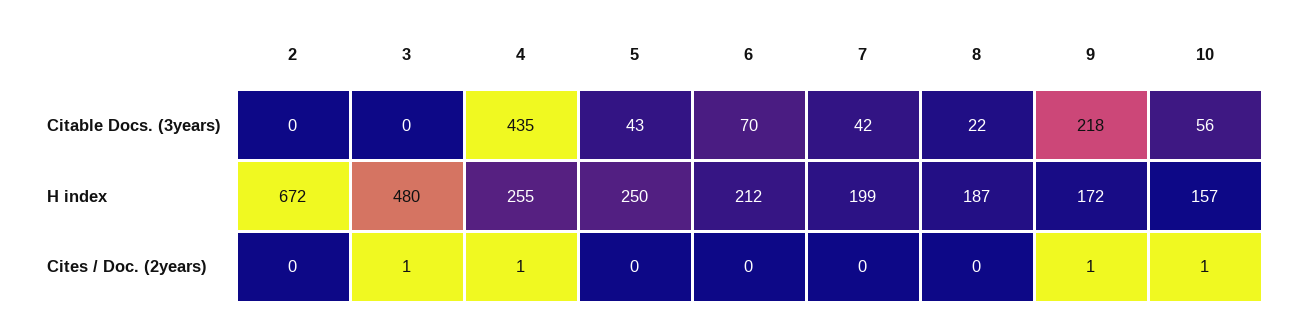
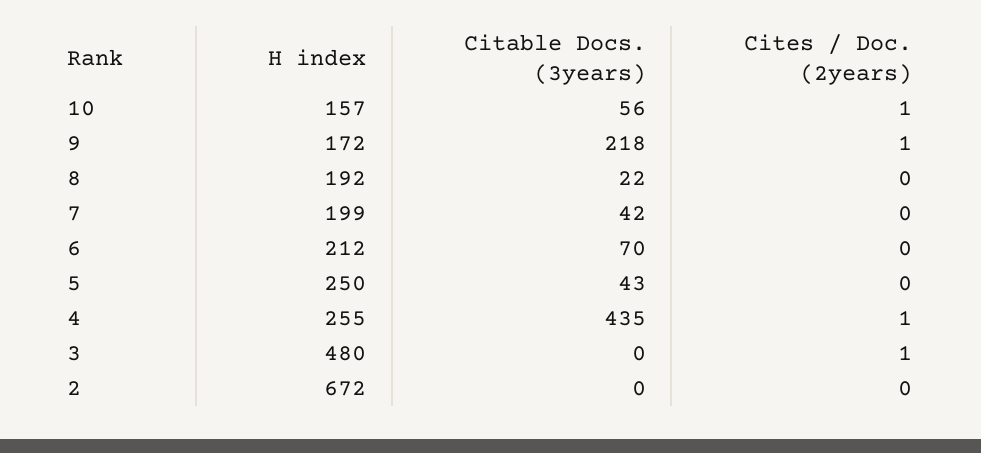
8, H index: 187 -> 192

